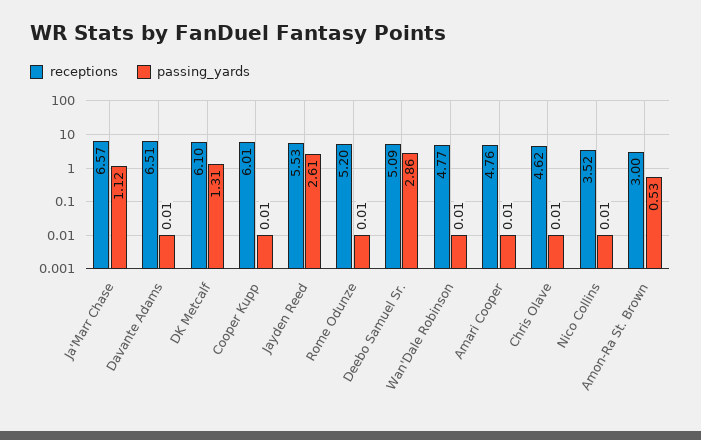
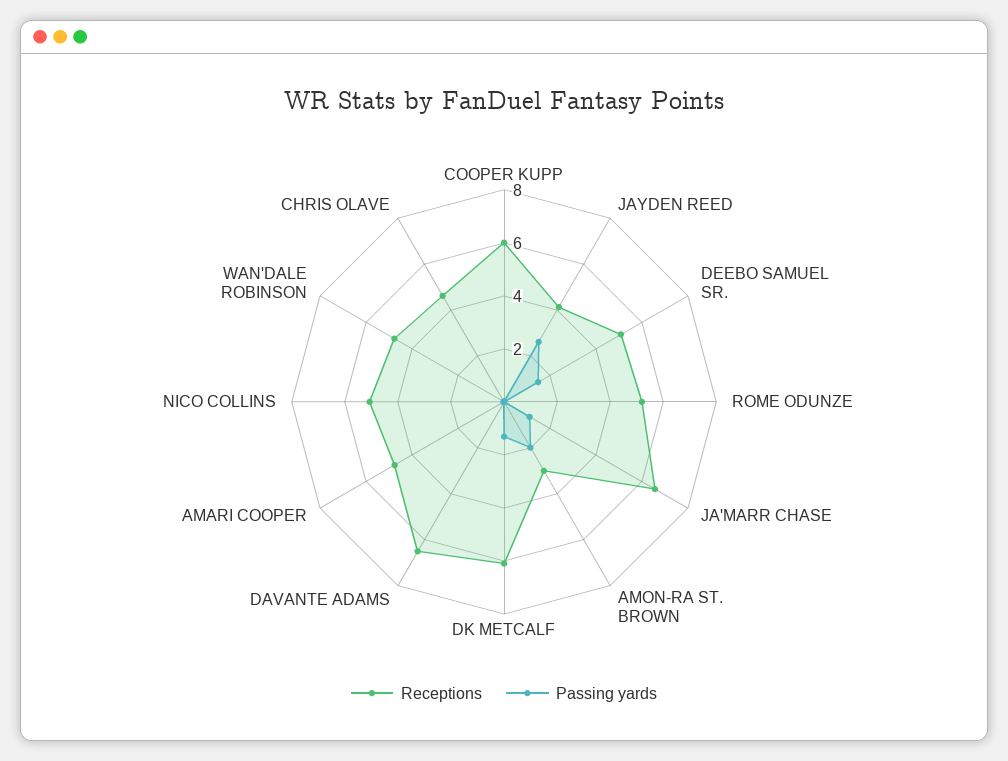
receptions, Jayden Reed: 5.53 -> 4
passing_yards, Deebo Samuel Sr.: 2.86 -> 1.5
receptions, Nico Collins: 3.52 -> 5
passing_yards, Amon-Ra St. Brown: 0.53 -> 2

